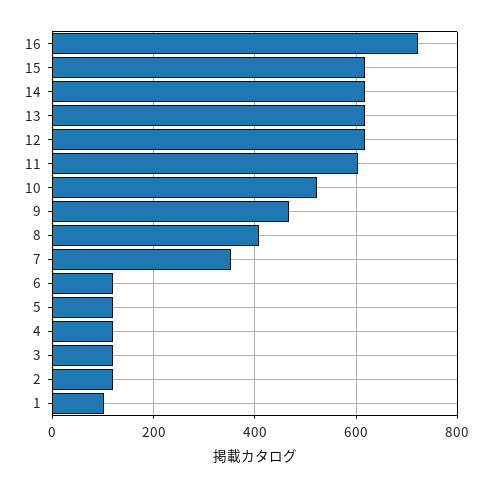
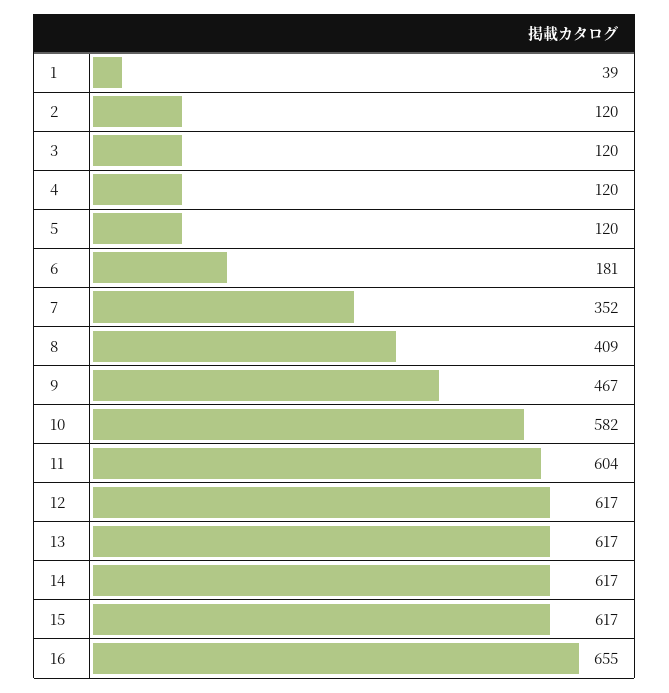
16: 720 -> 655
10: 520 -> 582
6: 120 -> 181
1: 100 -> 39

